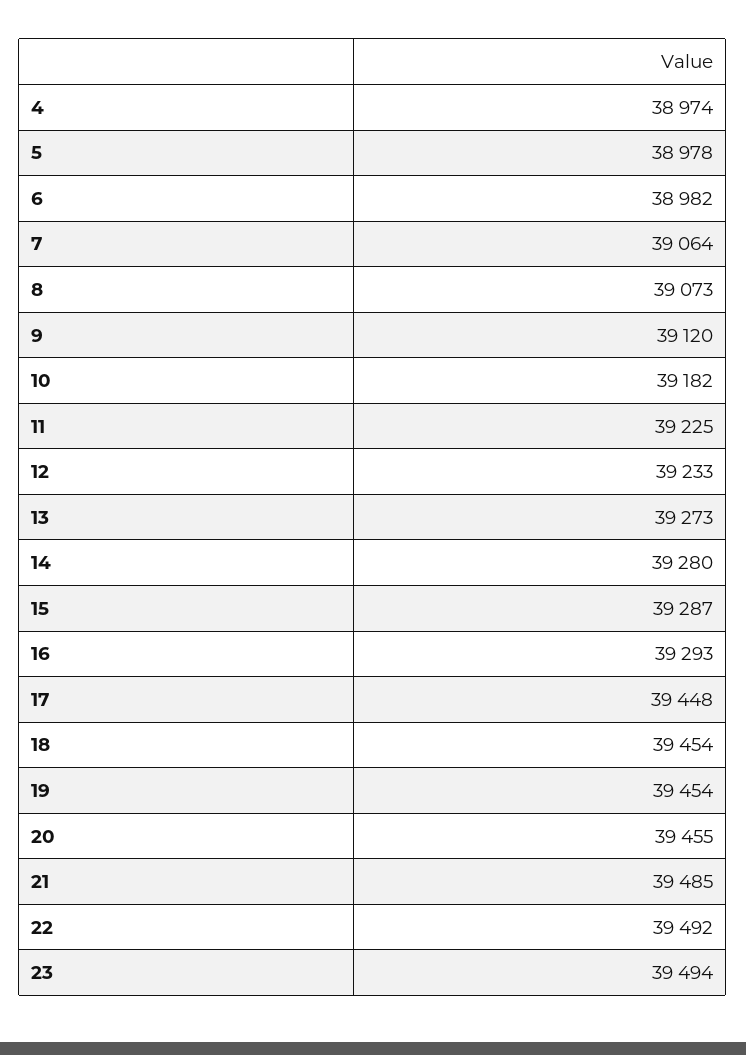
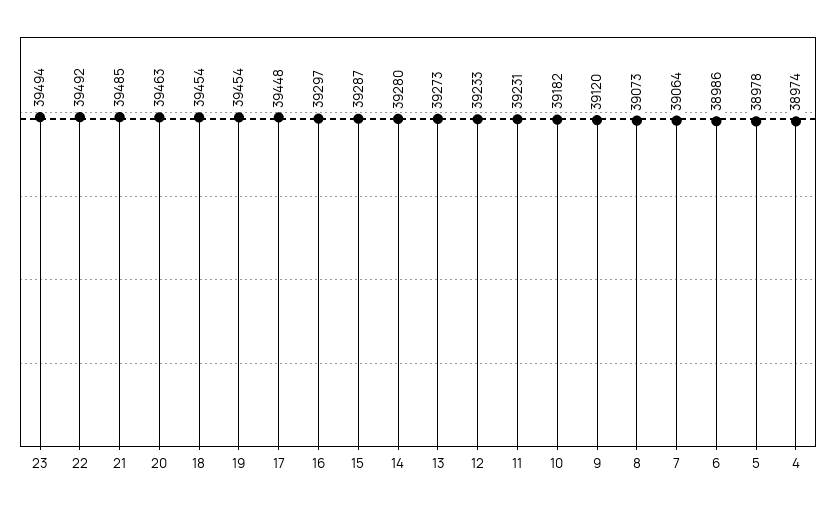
6: 38982 -> 38986
11: 39225 -> 39231
16: 39293 -> 39297
20: 39455 -> 39463

